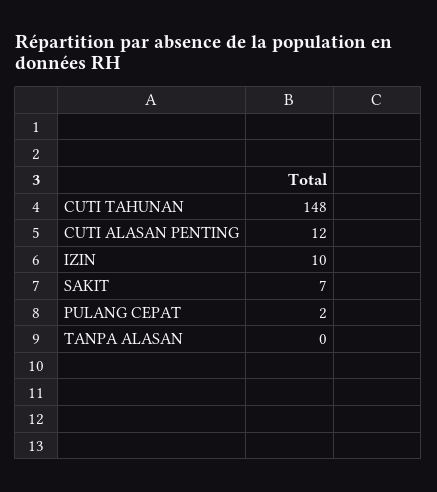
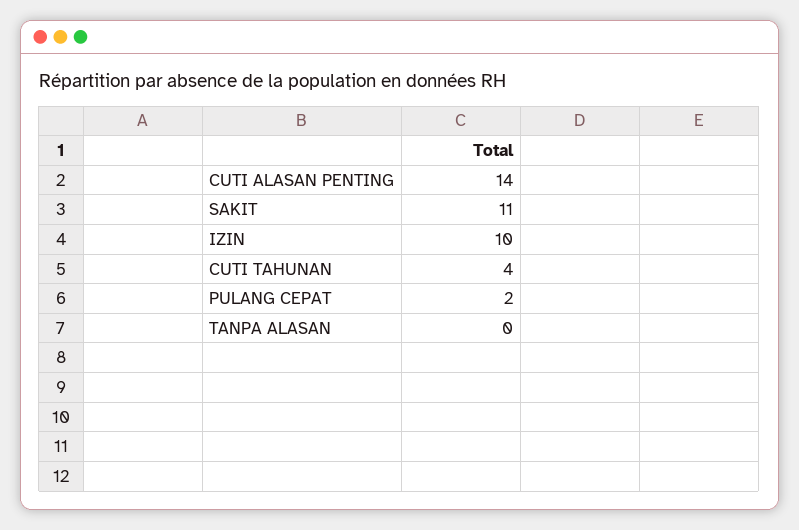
CUTI TAHUNAN: 148 -> 4
CUTI ALASAN PENTING: 12 -> 14
SAKIT: 7 -> 11

